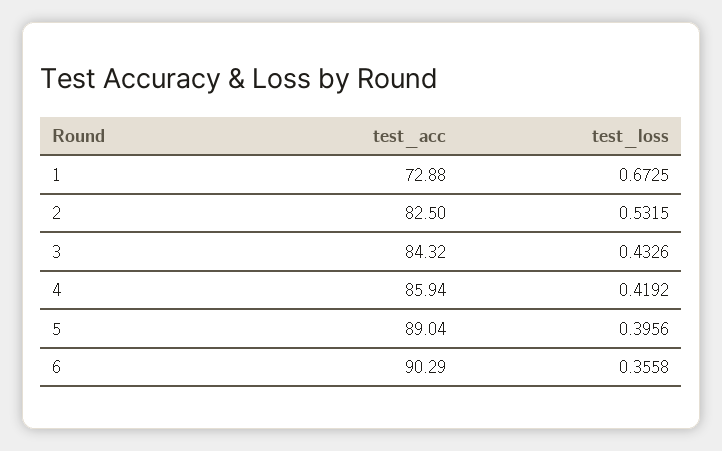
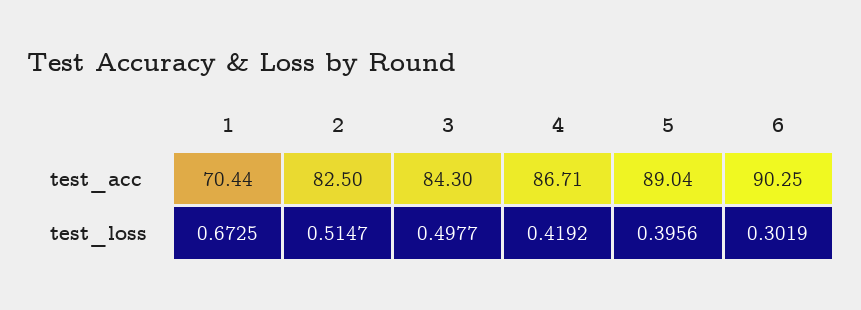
test_acc, 1: 72.88 -> 70.44
test_loss, 2: 0.5315 -> 0.5147
test_acc, 3: 84.32 -> 84.3
test_loss, 3: 0.4326 -> 0.4977
test_acc, 4: 85.94 -> 86.71
test_acc, 6: 90.29 -> 90.25
test_loss, 6: 0.3558 -> 0.3019

